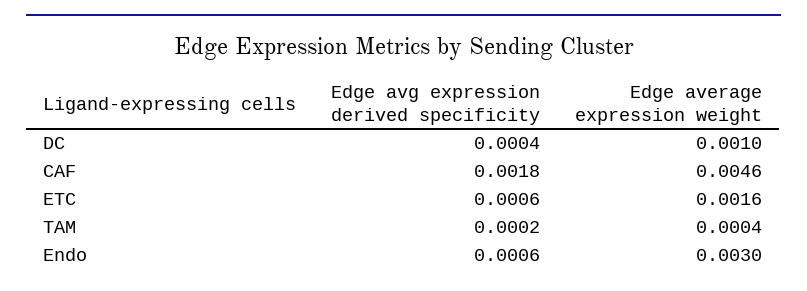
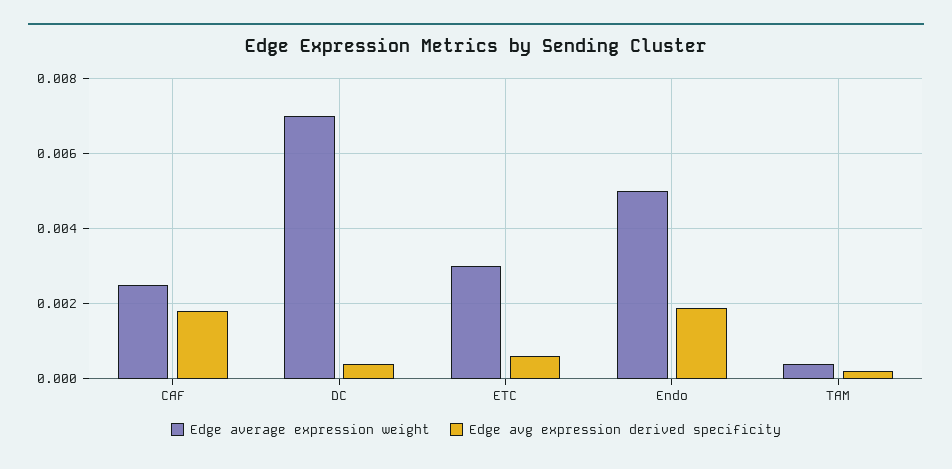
Edge average expression weight, DC: 0.001 -> 0.007
Edge average expression weight, CAF: 0.0046 -> 0.0025
Edge average expression weight, ETC: 0.0016 -> 0.003
Edge avg expression derived specificity, Endo: 0.0006 -> 0.002
Edge average expression weight, Endo: 0.003 -> 0.005

